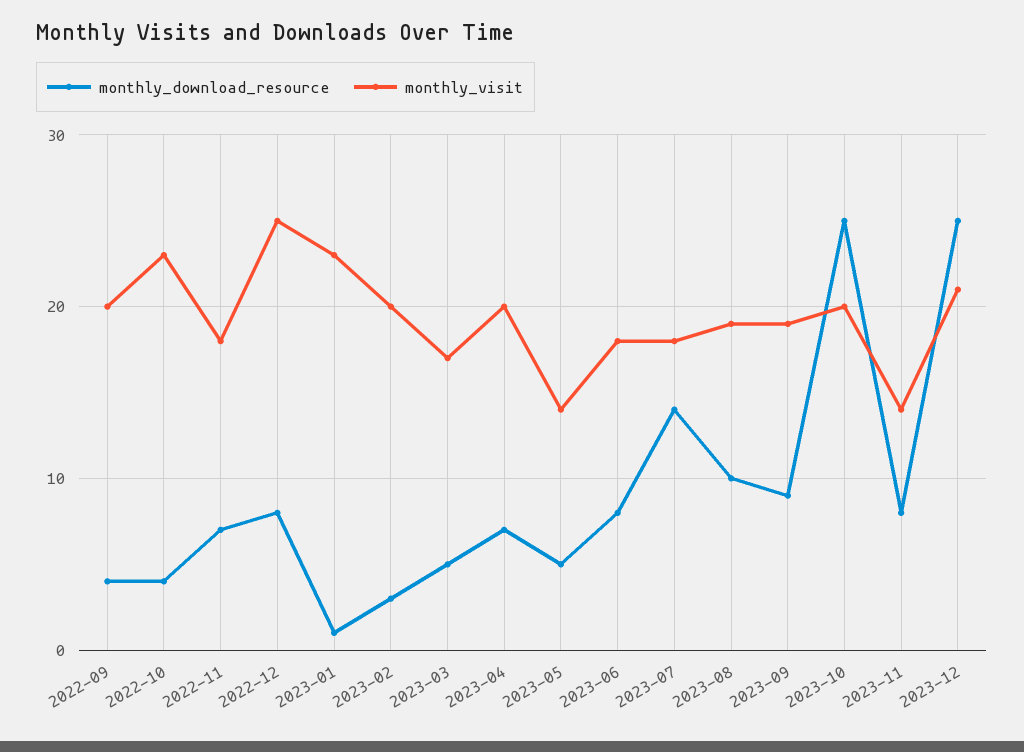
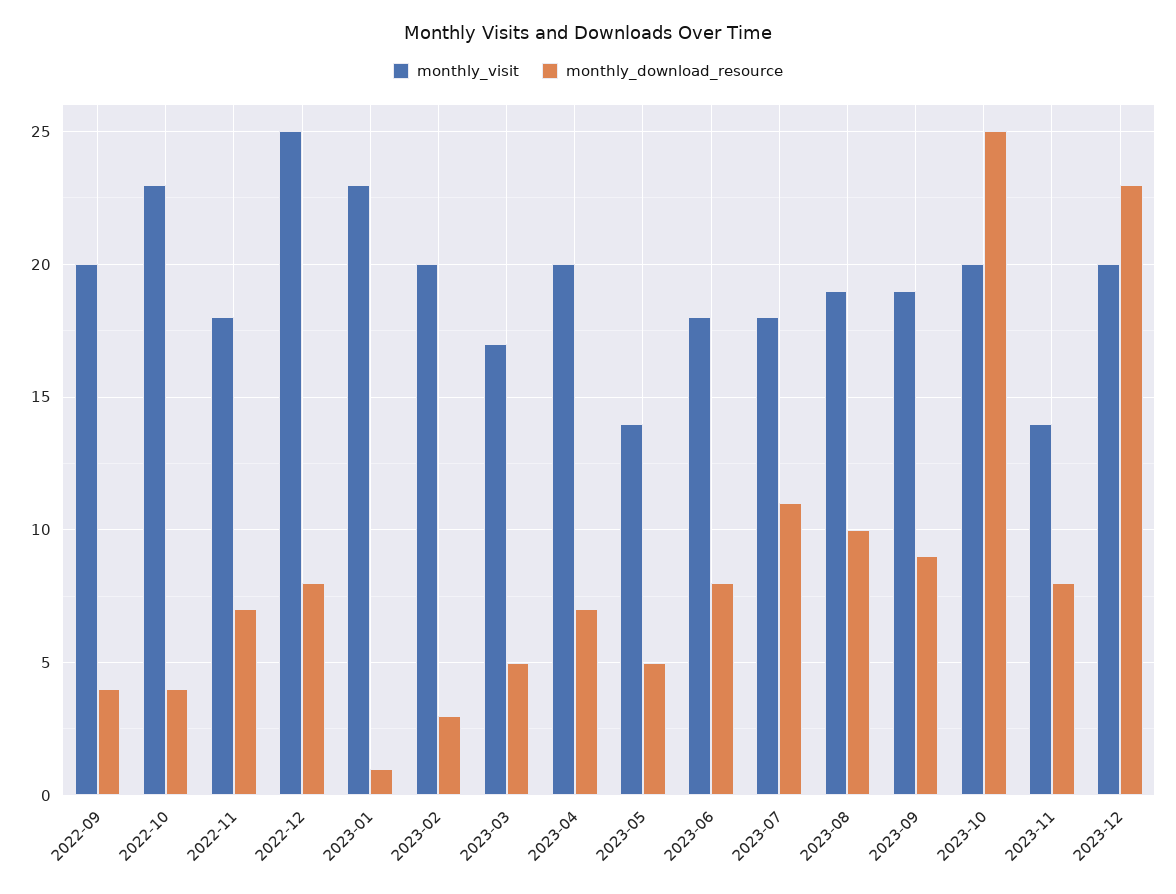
monthly_download_resource, 2023-07: 14 -> 11
monthly_download_resource, 2023-12: 25 -> 23
monthly_visit, 2023-12: 21 -> 20

